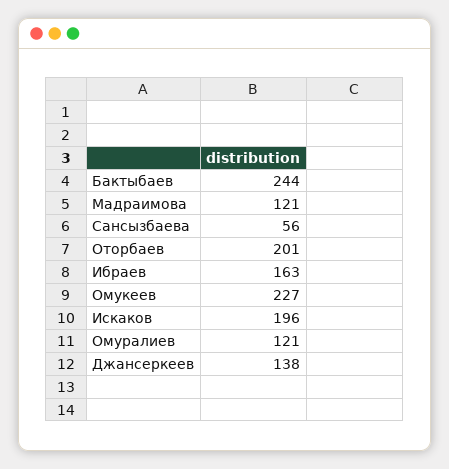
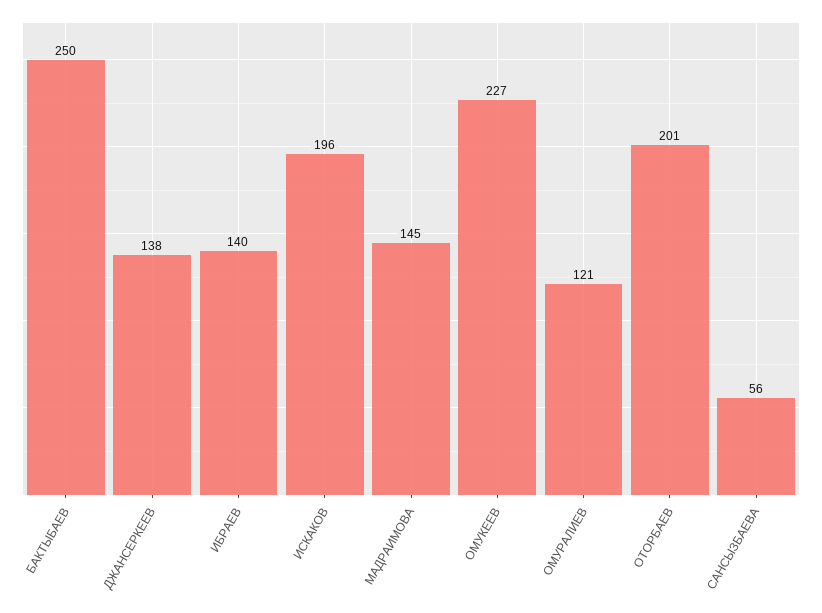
Бактыбаев: 244 -> 250
Мадраимова: 121 -> 145
Ибраев: 163 -> 140

